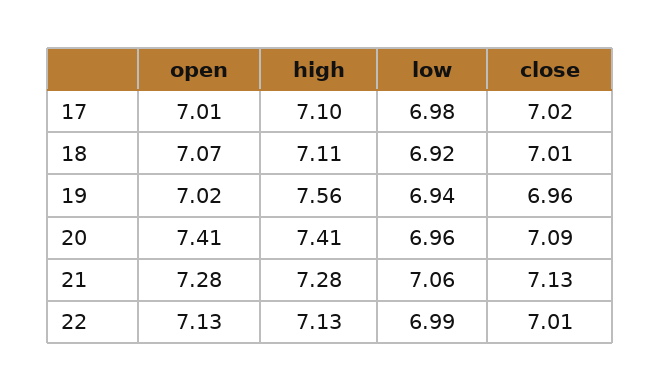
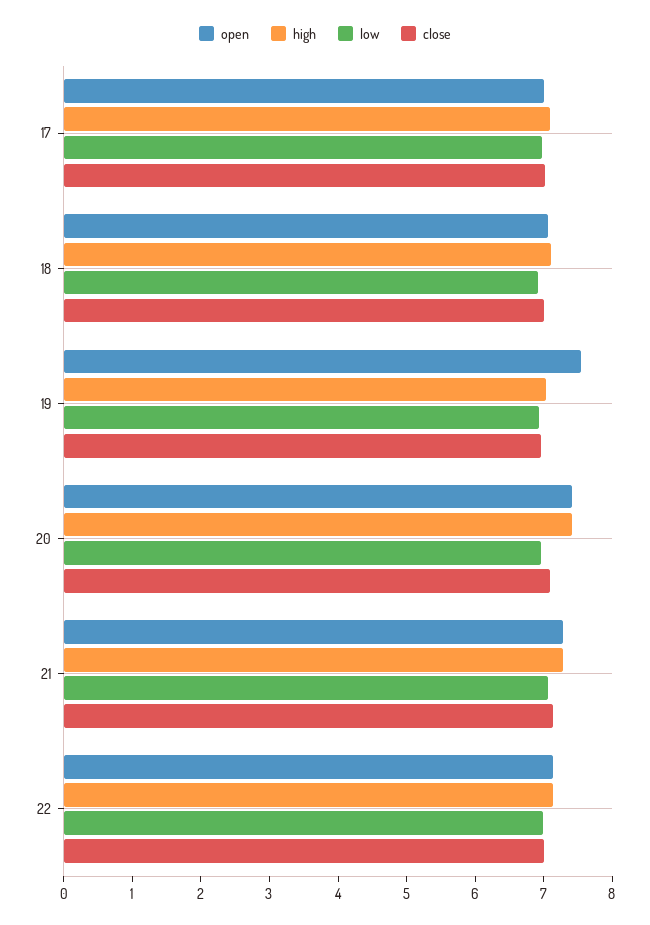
open, 19: 7.02 -> 7.6
high, 19: 7.56 -> 7

